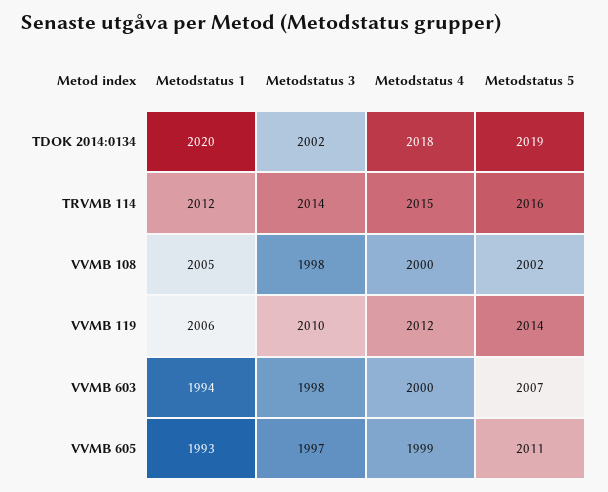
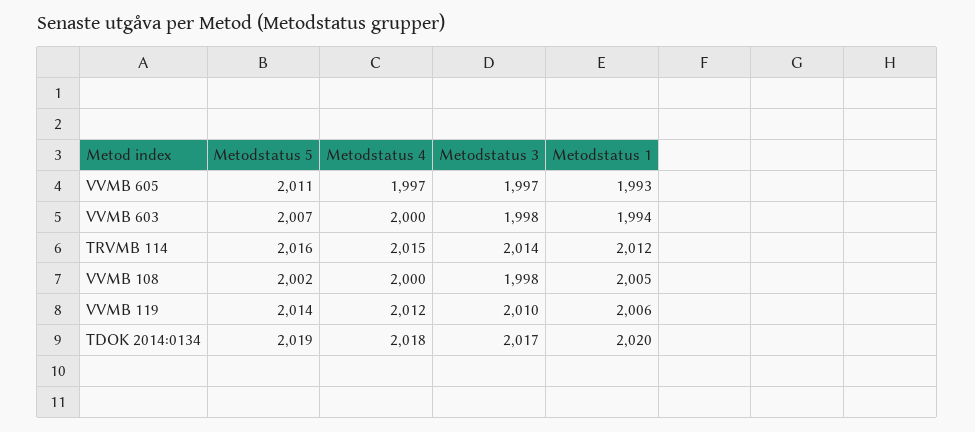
Metodstatus 3, TDOK 2014:0134: 2002 -> 2017
Metodstatus 4, VVMB 605: 1999 -> 1997

